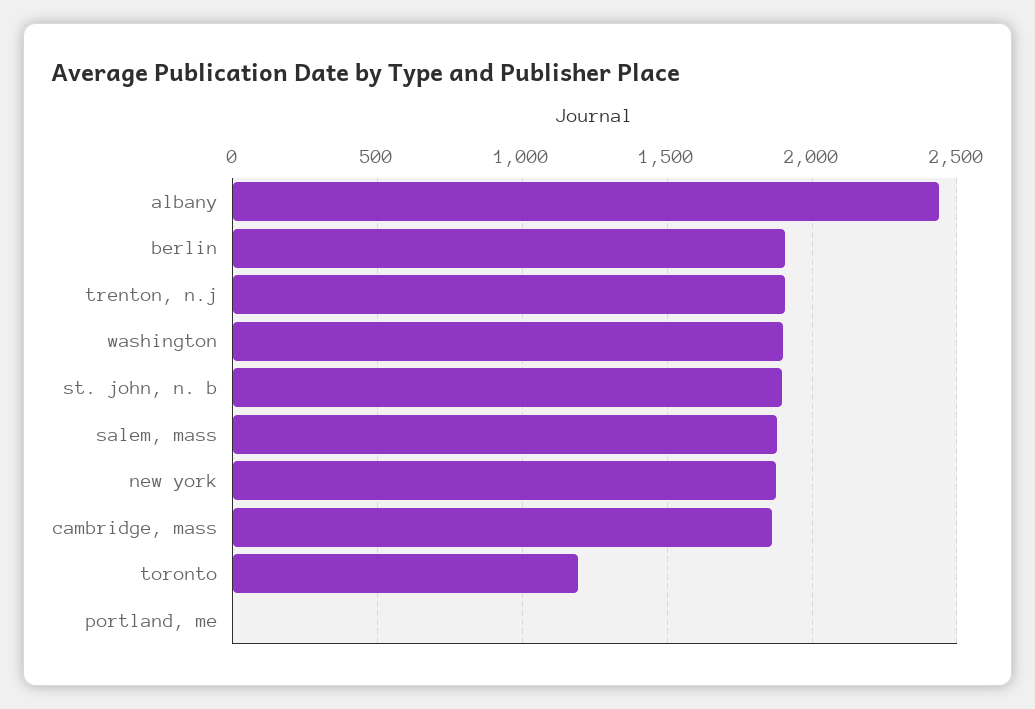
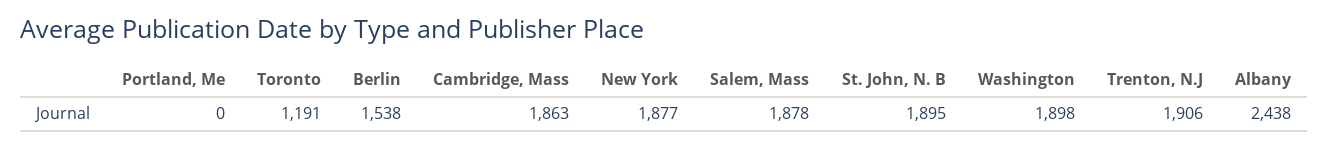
berlin: 1900 -> 1538

